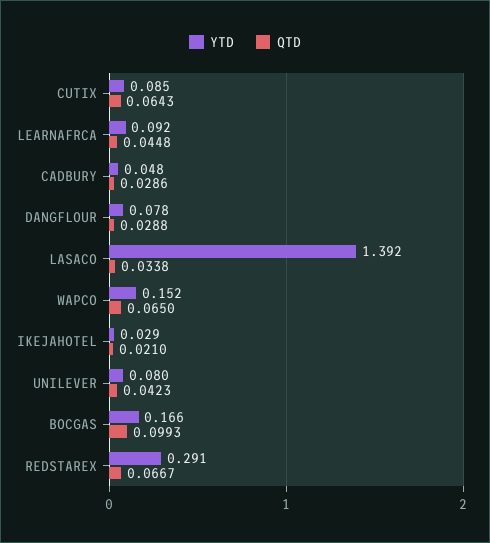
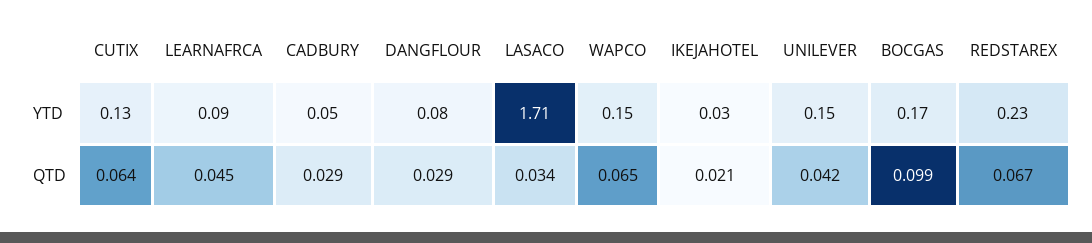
YTD, CUTIX: 0.085 -> 0.13
YTD, LASACO: 1.392 -> 1.71
YTD, UNILEVER: 0.08 -> 0.15
YTD, REDSTAREX: 0.291 -> 0.23

